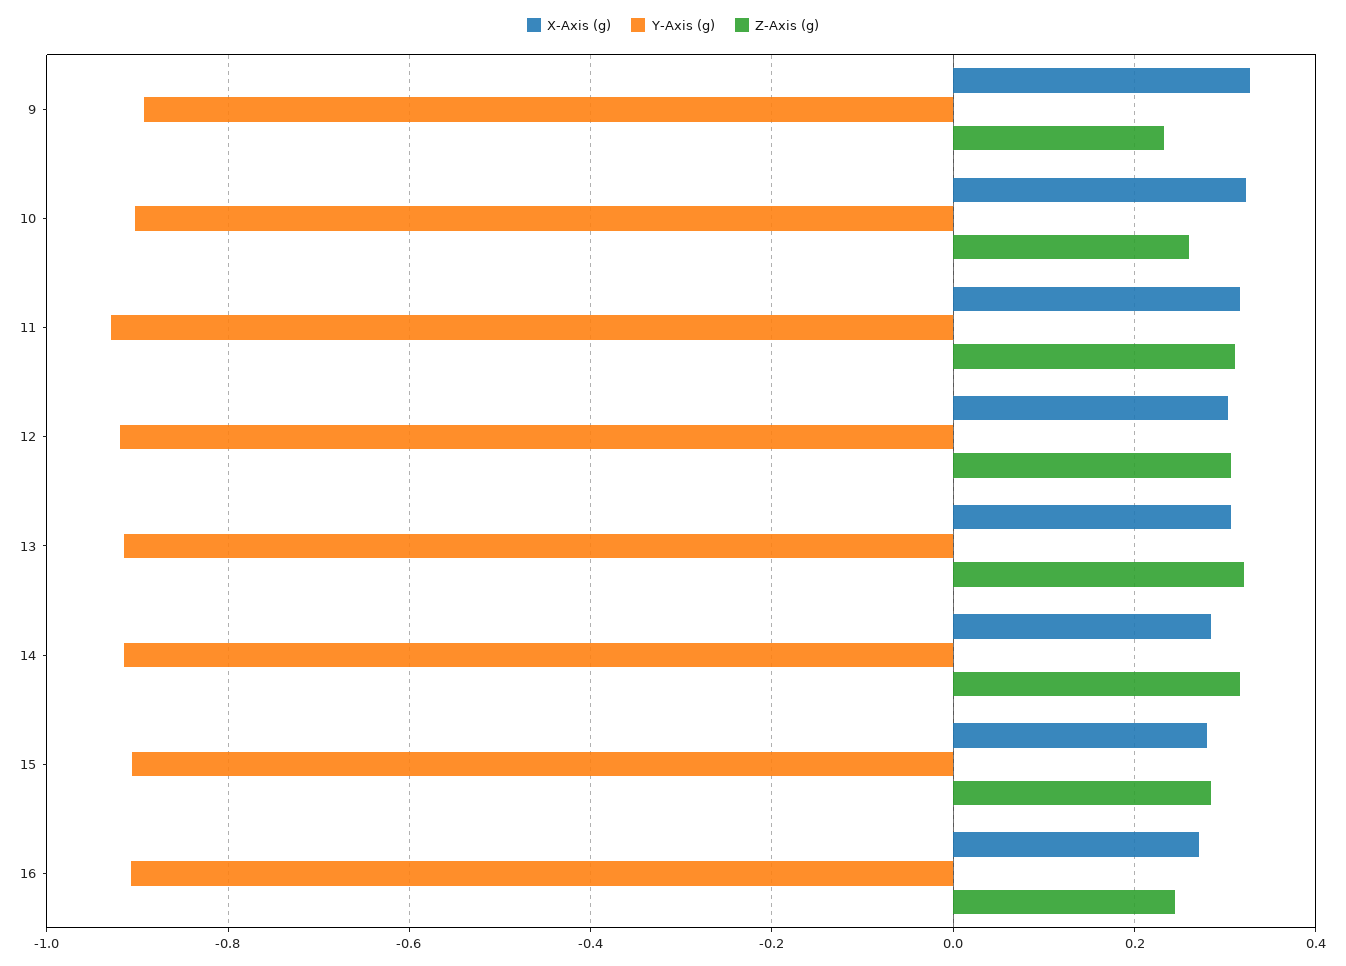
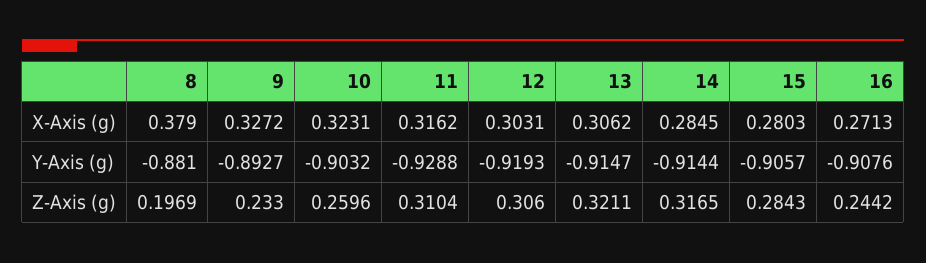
X-Axis (g), 8: none -> 0.379
Y-Axis (g), 8: none -> -0.881
Z-Axis (g), 8: none -> 0.1969

